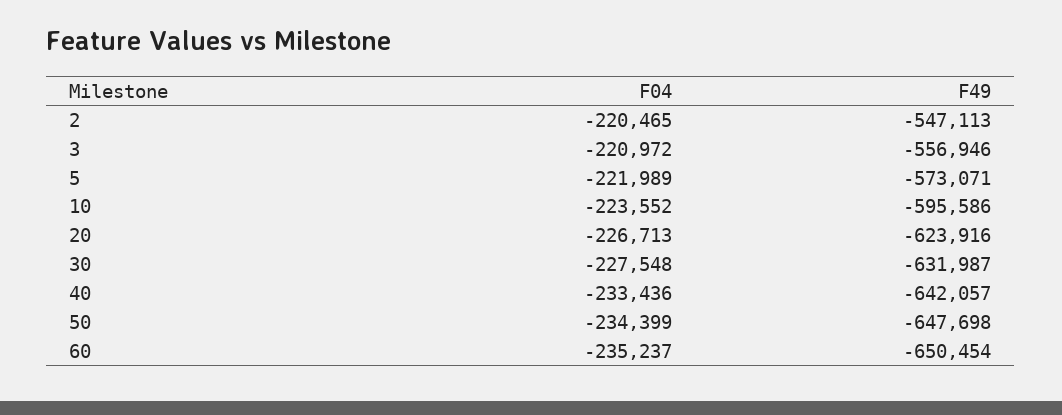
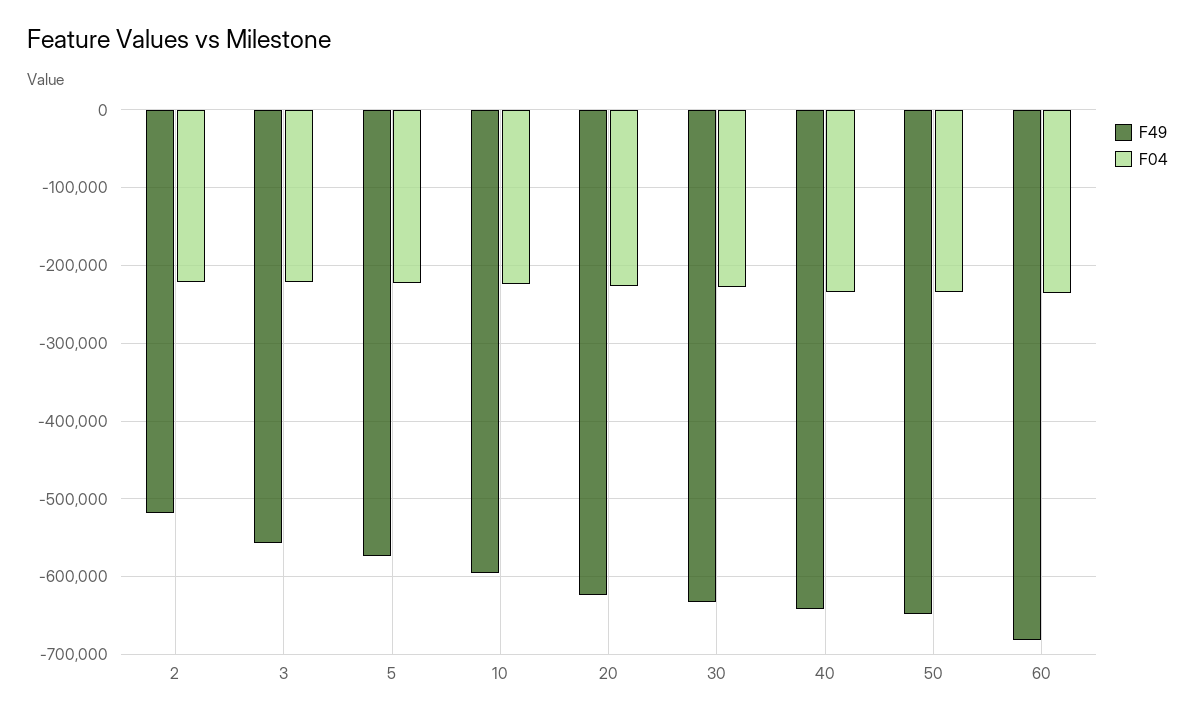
F49, 2: -547113 -> -520000
F49, 60: -650454 -> -680000

